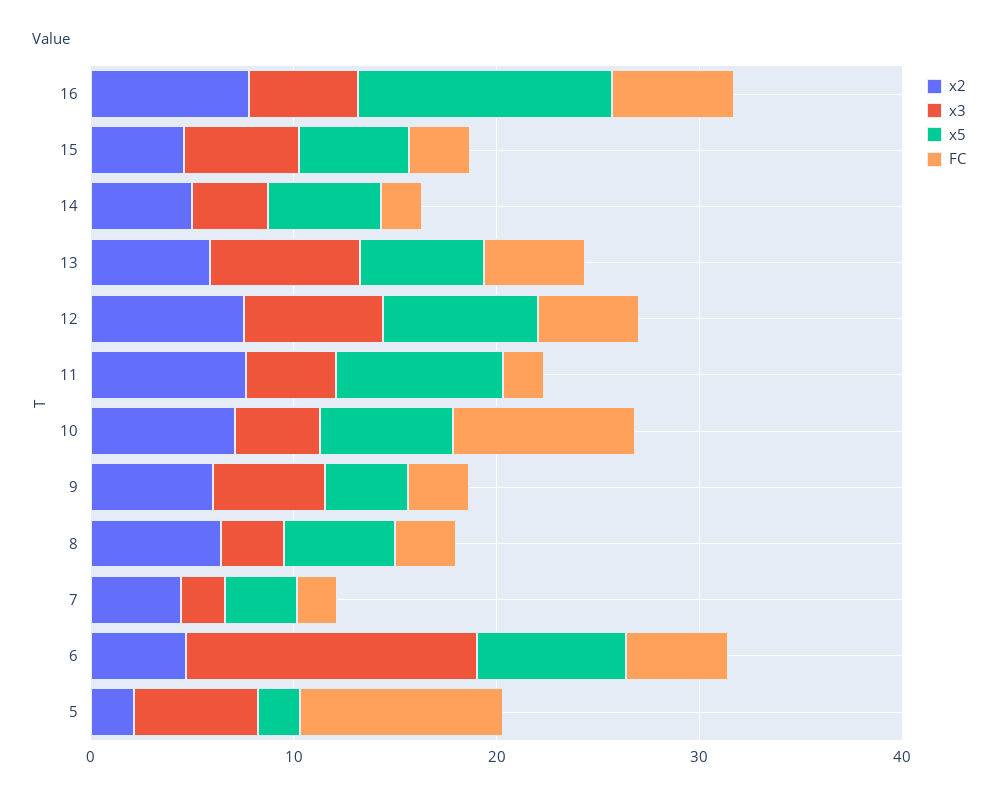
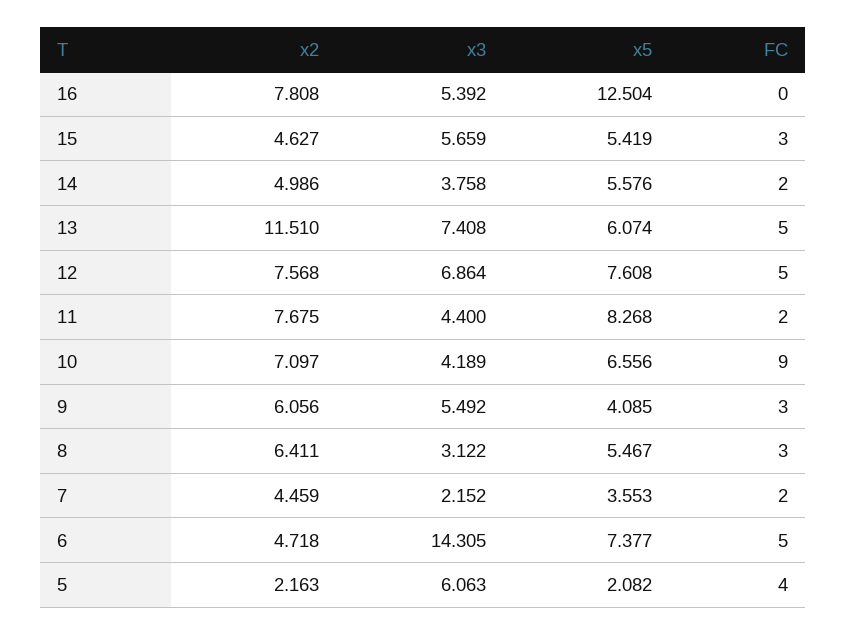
FC, 16: 6 -> 0
x2, 13: 6 -> 11.51
FC, 5: 10 -> 4

